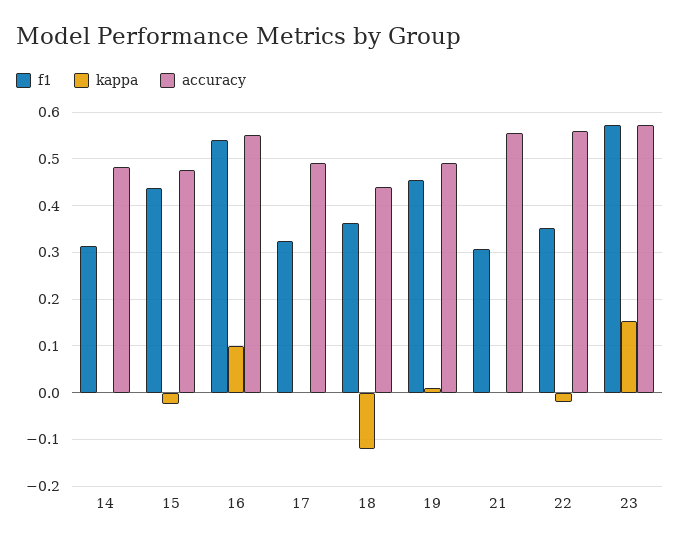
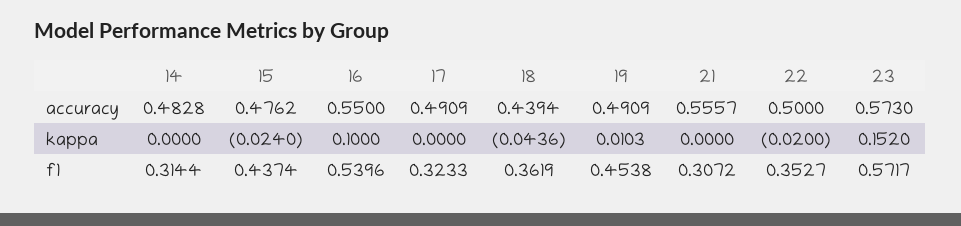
kappa, 18: -0.12 -> -0.0436
accuracy, 22: 0.56 -> 0.5

